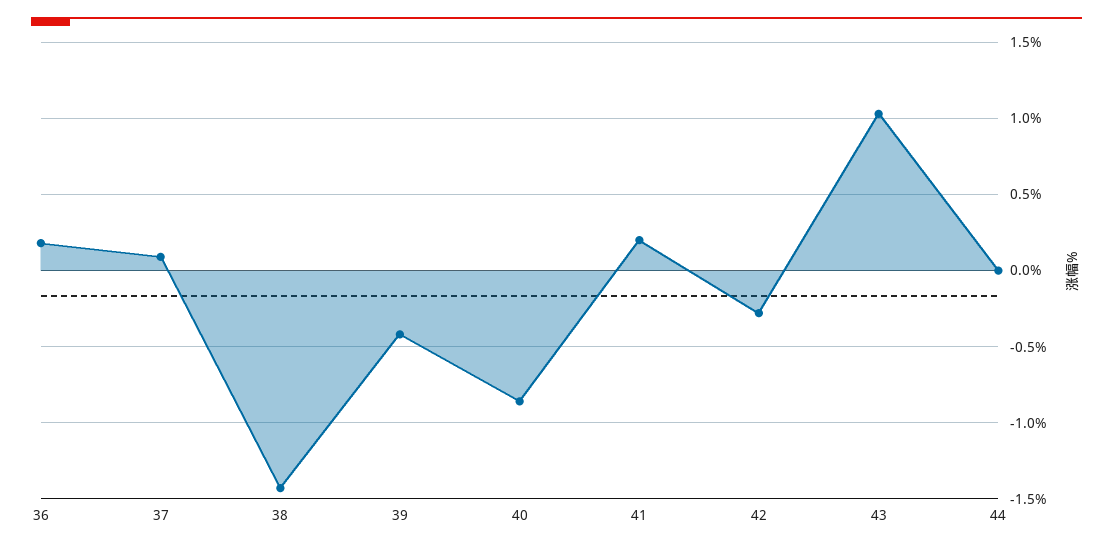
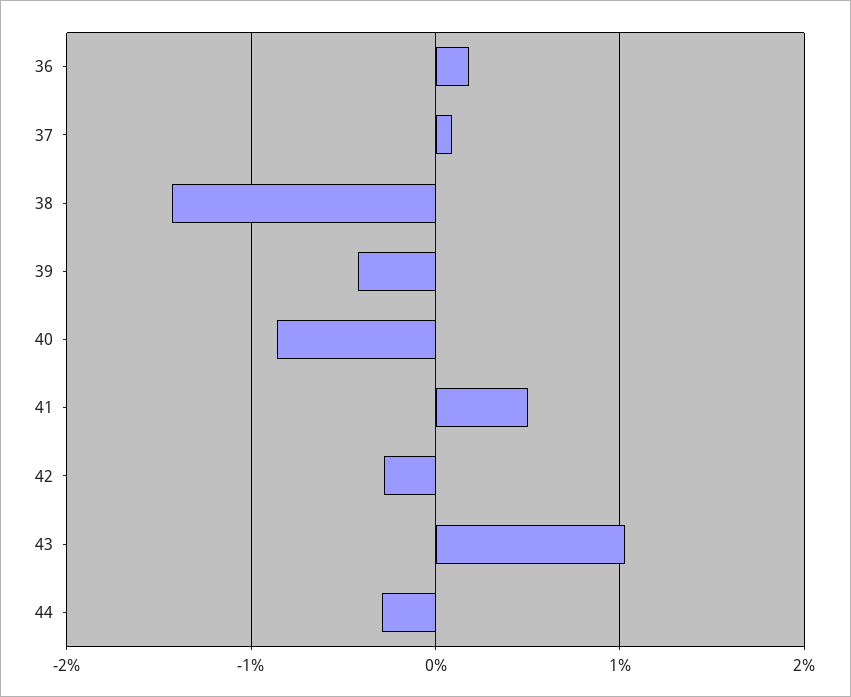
41: 0.2 -> 0.5
44: 0 -> -0.3

